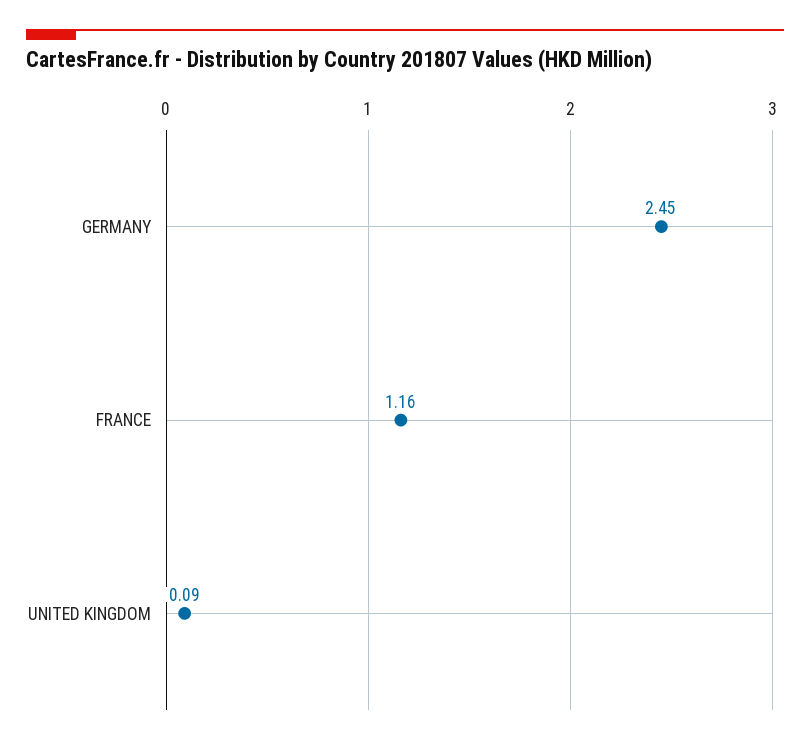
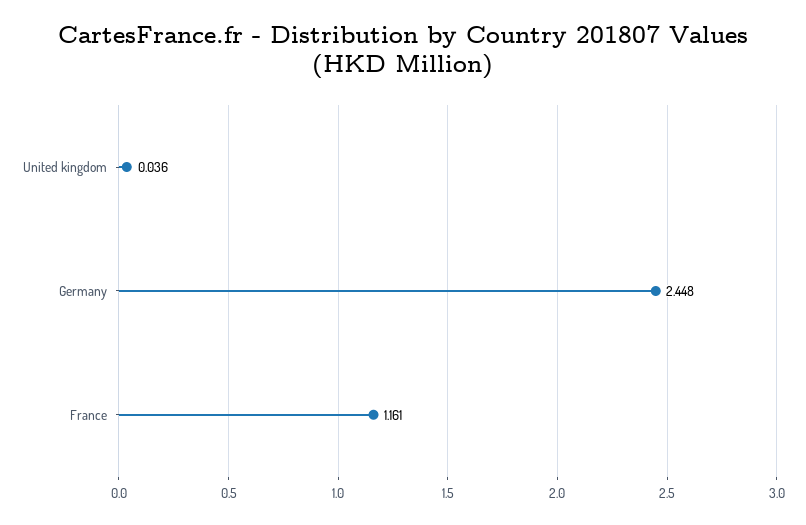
UNITED KINGDOM: 0.09 -> 0.036

